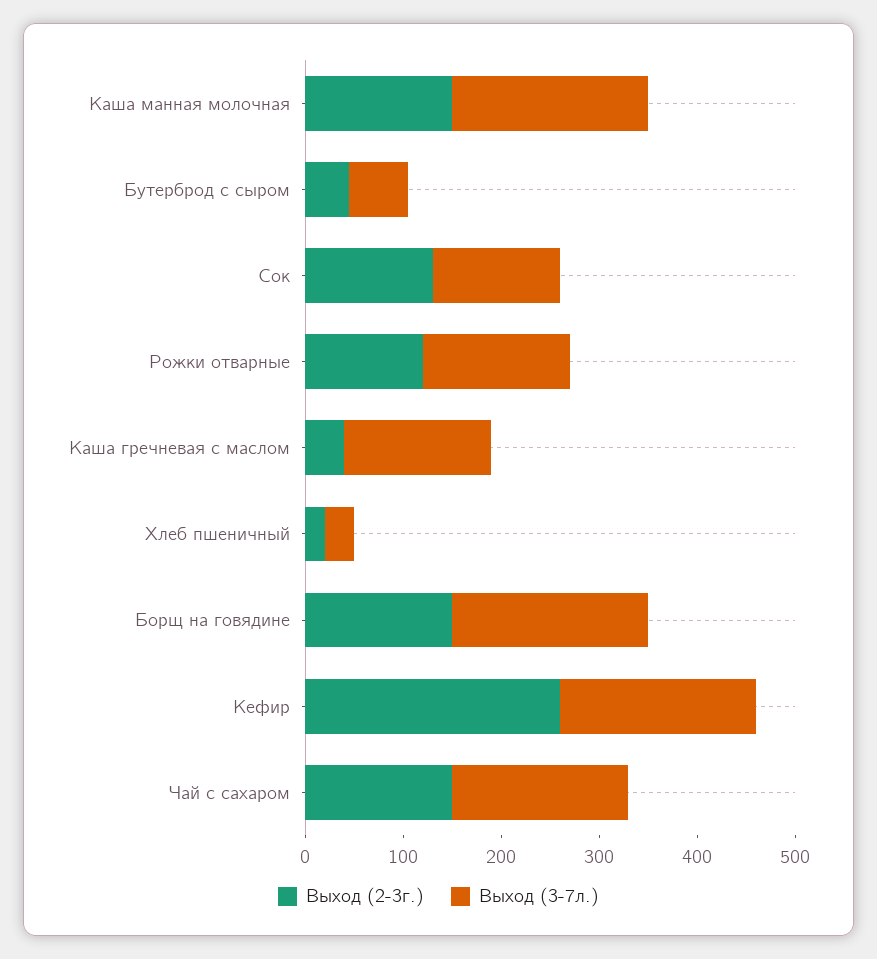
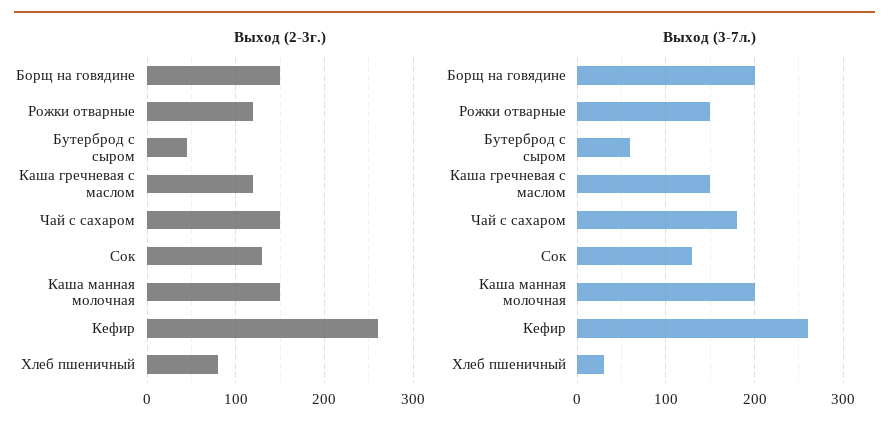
Выход (2-3г.), Каша гречневая с маслом: 40 -> 120
Выход (2-3г.), Хлеб пшеничный: 20 -> 80
Выход (3-7л.), Кефир: 200 -> 260

